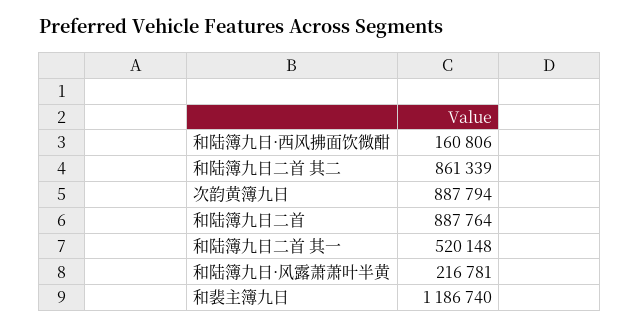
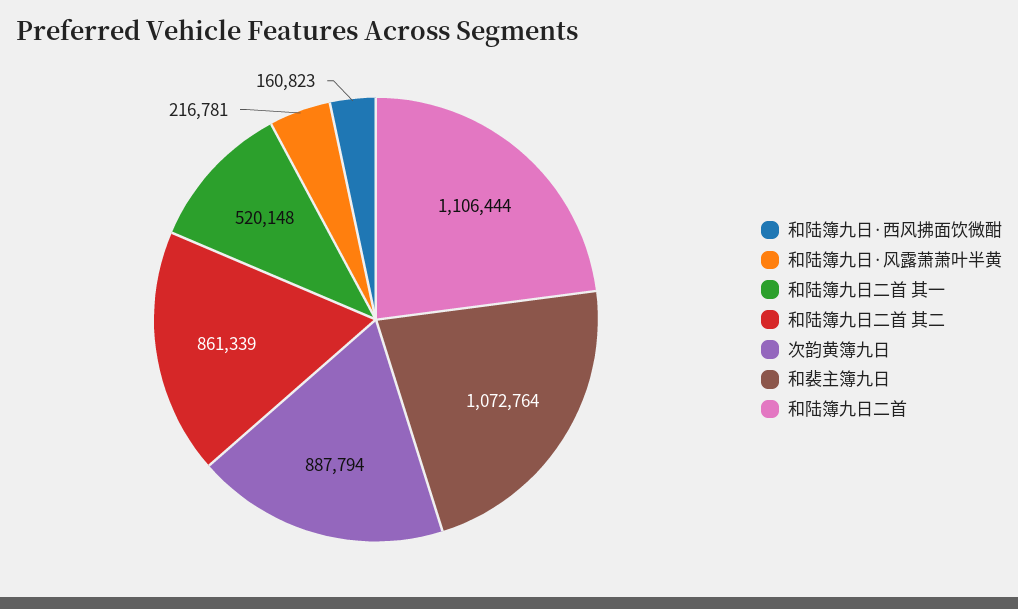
和陆簿九日·西风拂面饮微酣: 160806 -> 160823
和陆簿九日二首: 887764 -> 1106444
和裴主簿九日: 1186740 -> 1072764

